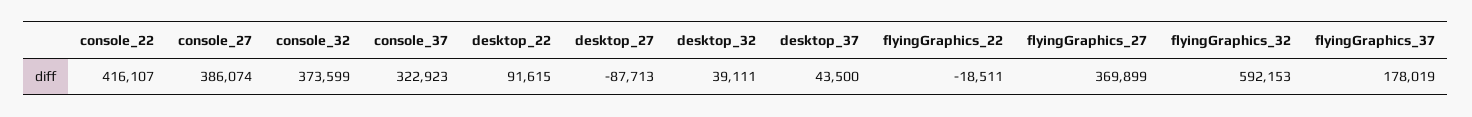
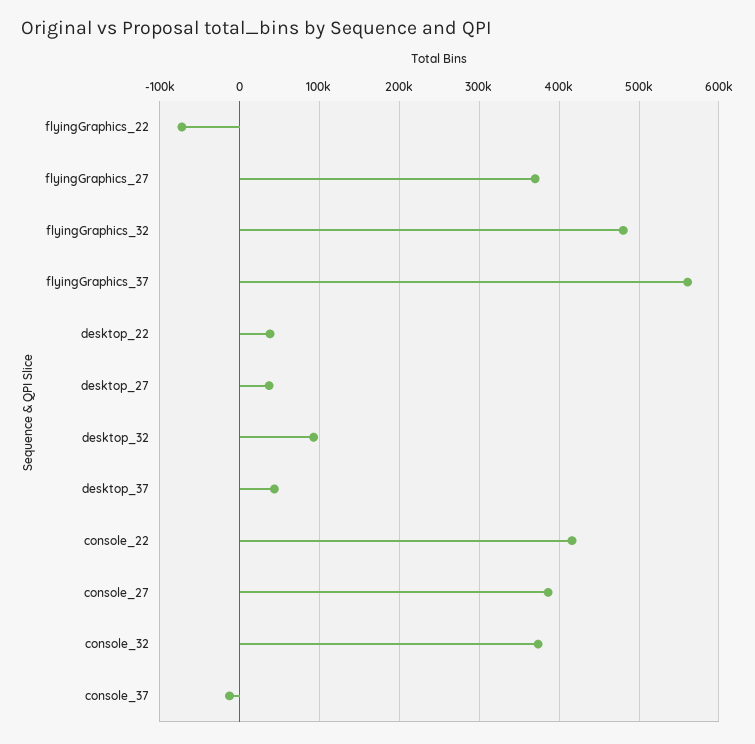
console_37: 322923 -> -10000
desktop_22: 91615 -> 40000
desktop_27: -87713 -> 40000
desktop_32: 39111 -> 90000
flyingGraphics_22: -18511 -> -70000
flyingGraphics_32: 592153 -> 480000
flyingGraphics_37: 178019 -> 560000

